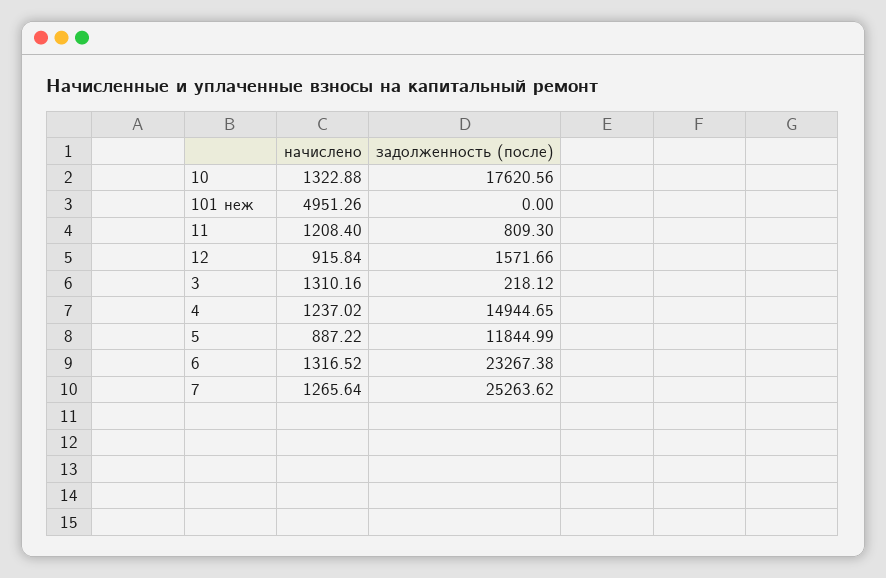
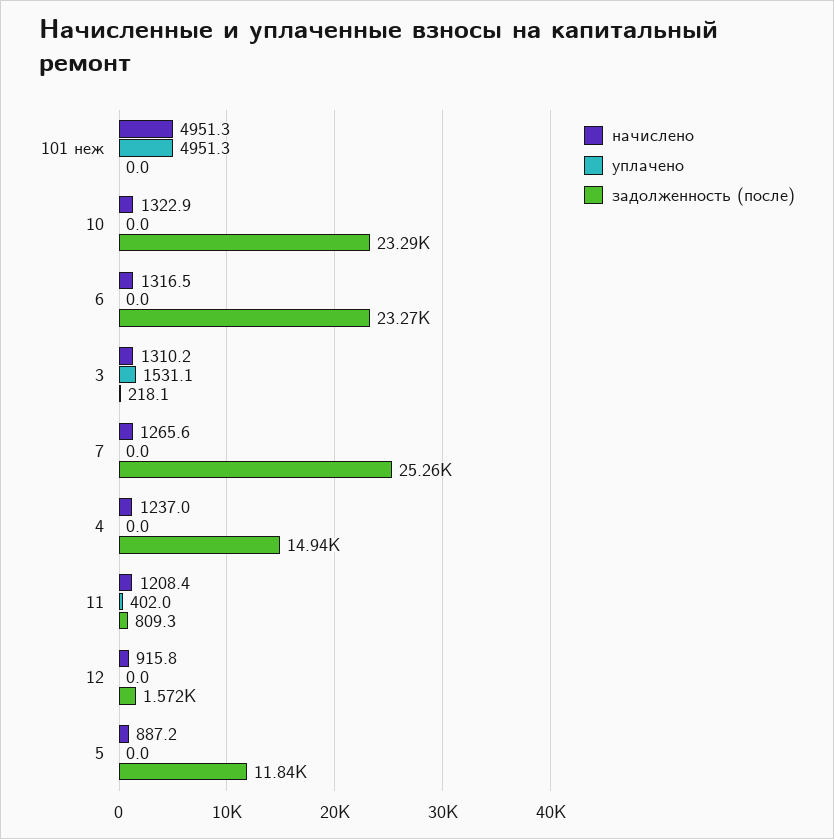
задолженность (после), 10: 17620.56 -> 23290
уплачено, 101 неж: none -> 4951.3
уплачено, 10: none -> 0
уплачено, 6: none -> 0
уплачено, 3: none -> 1531.1
уплачено, 7: none -> 0
уплачено, 4: none -> 0
уплачено, 11: none -> 402
уплачено, 12: none -> 0
уплачено, 5: none -> 0

